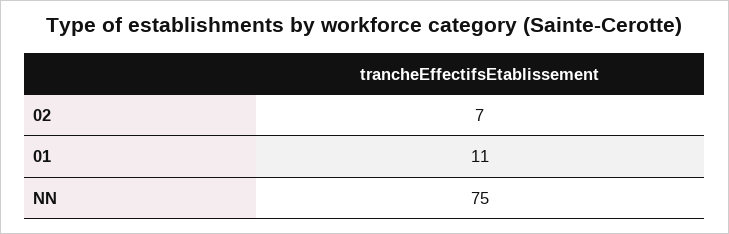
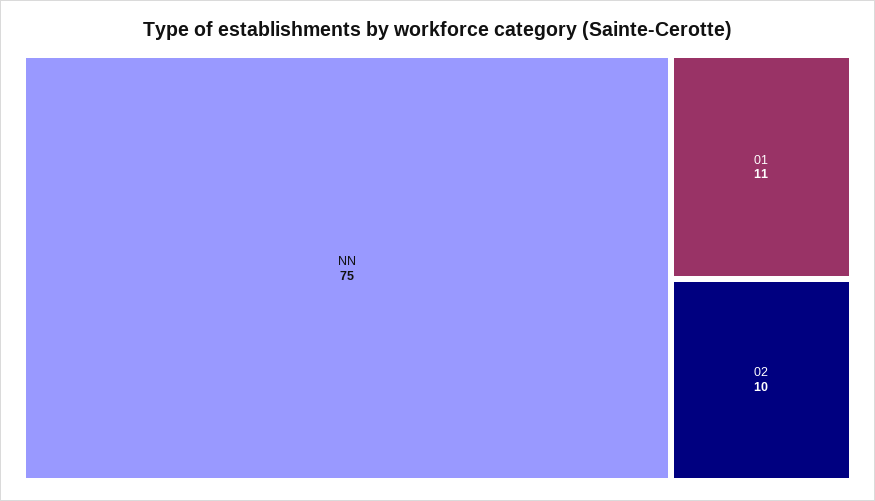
02: 7 -> 10

